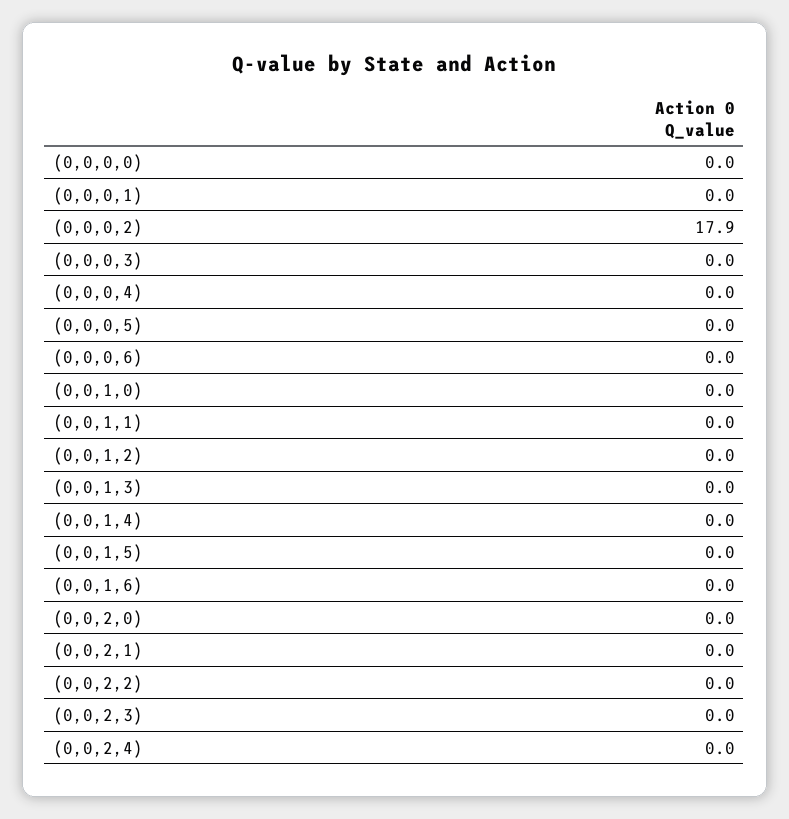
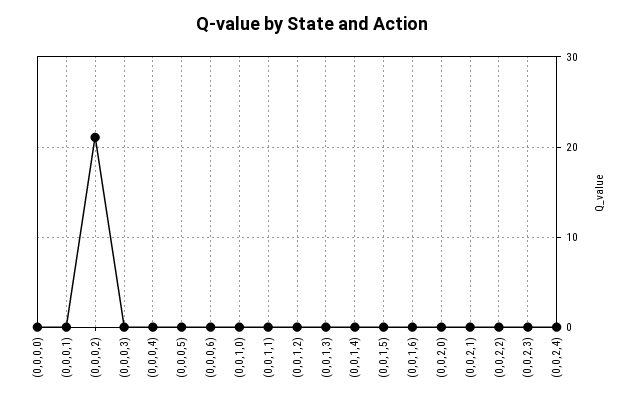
(0,0,0,2): 17.9 -> 21

